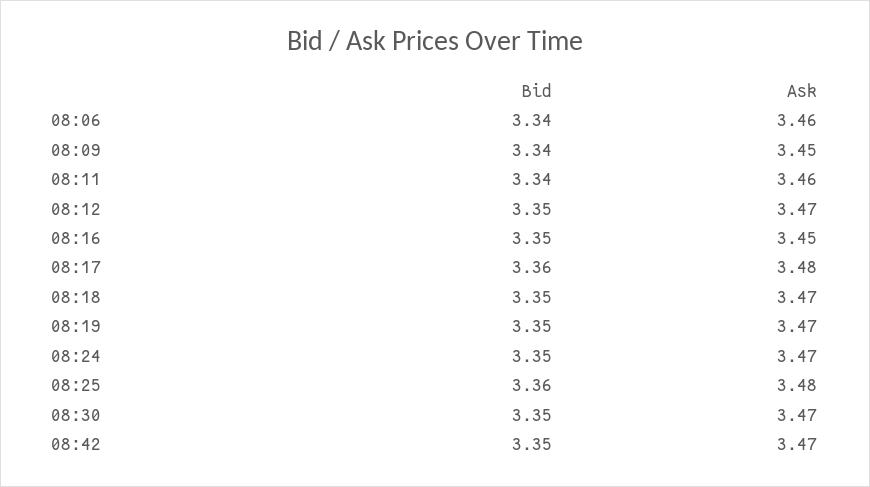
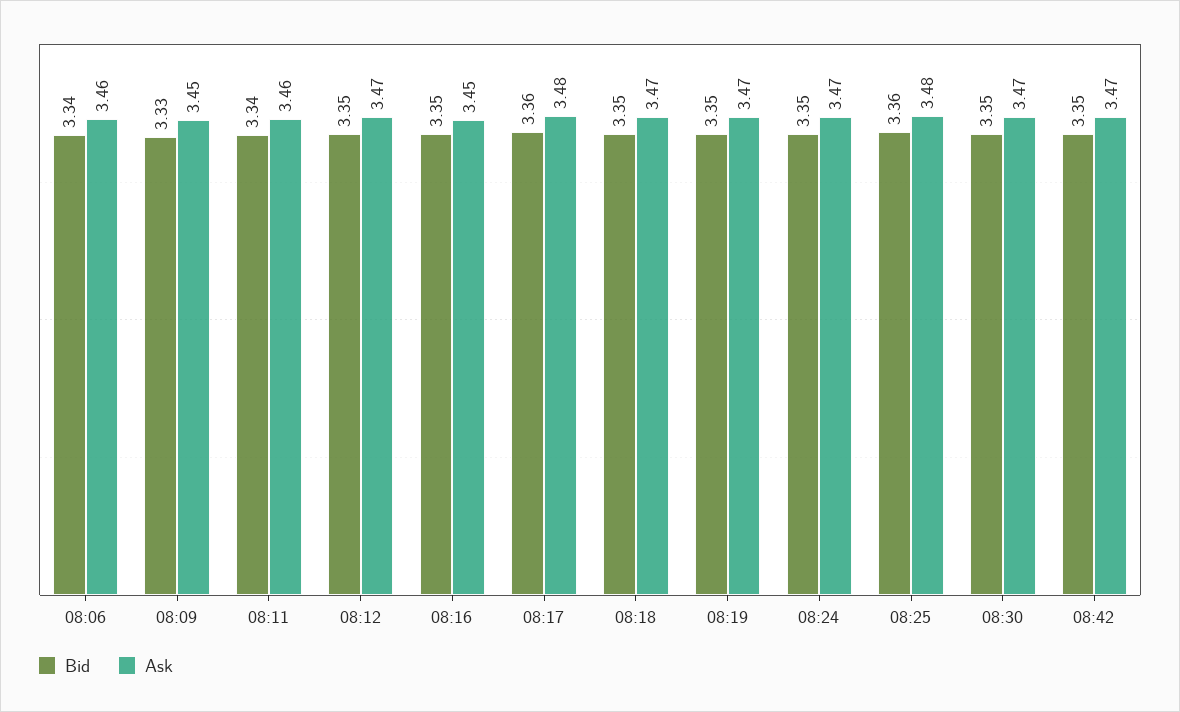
Bid, 08:09: 3.34 -> 3.33

